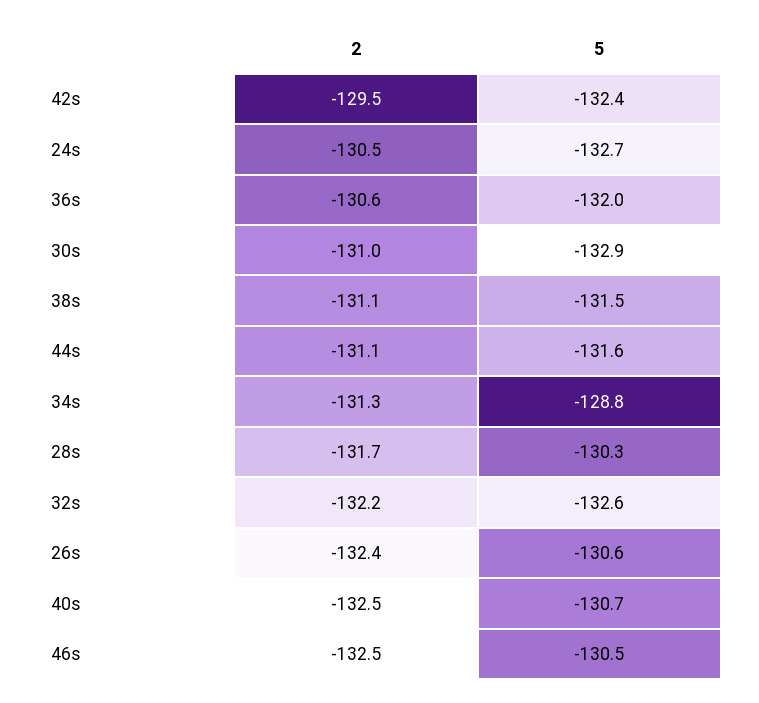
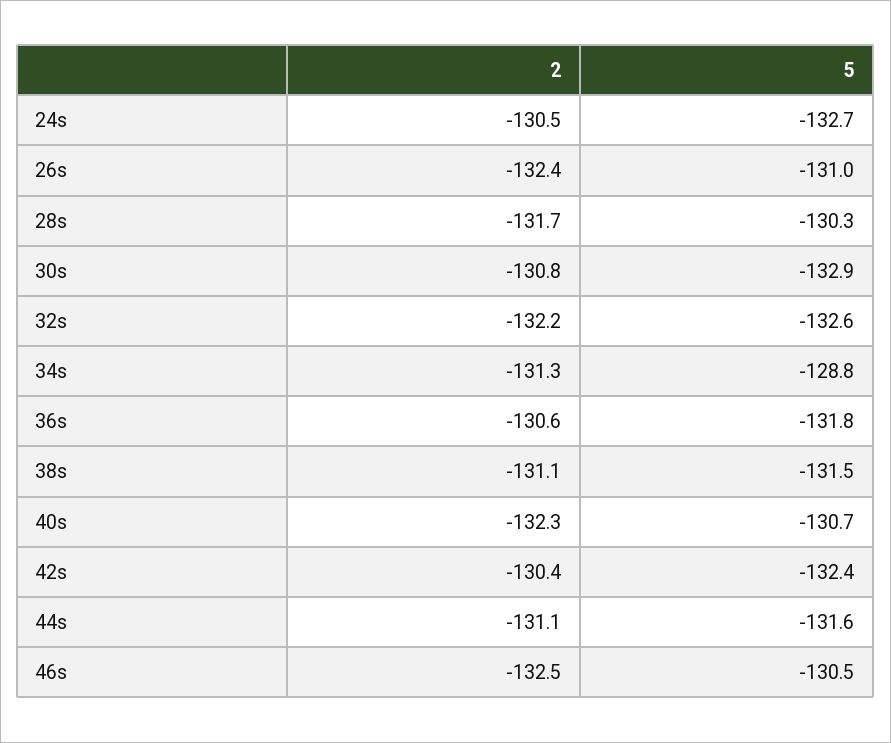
2, 42s: -129.5 -> -130.4
5, 36s: -132 -> -131.8
2, 30s: -131 -> -130.8
5, 26s: -130.6 -> -131
2, 40s: -132.5 -> -132.3

